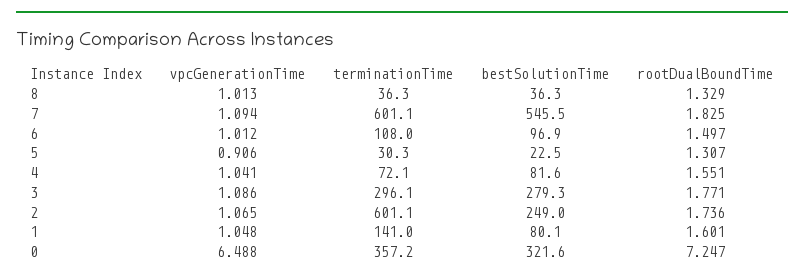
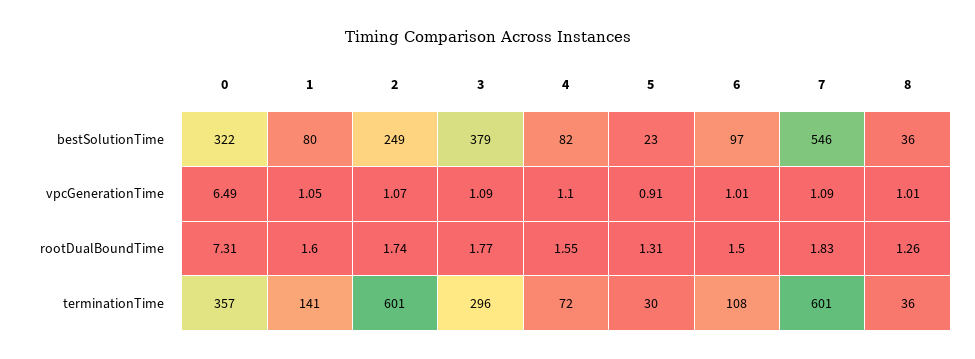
rootDualBoundTime, 8: 1.329 -> 1.26
vpcGenerationTime, 4: 1.041 -> 1.1
bestSolutionTime, 3: 279.3 -> 379
rootDualBoundTime, 0: 7.247 -> 7.31

